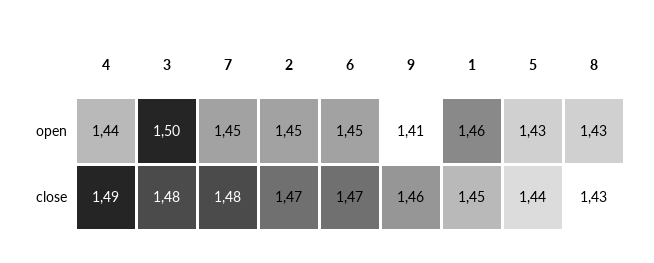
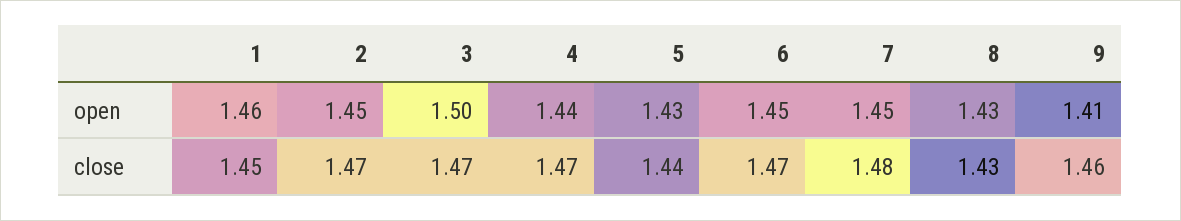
4, close: 1.49 -> 1.47
3, close: 1.48 -> 1.47

